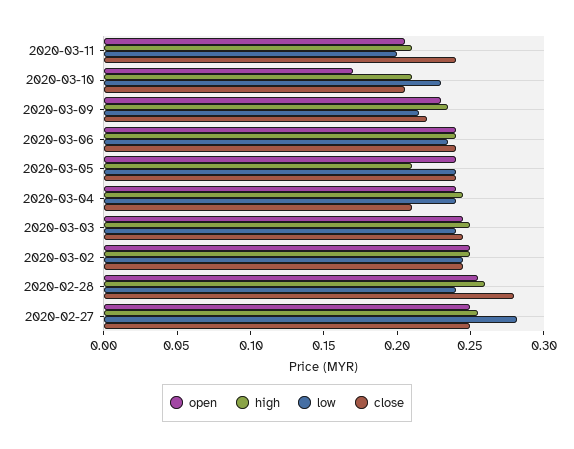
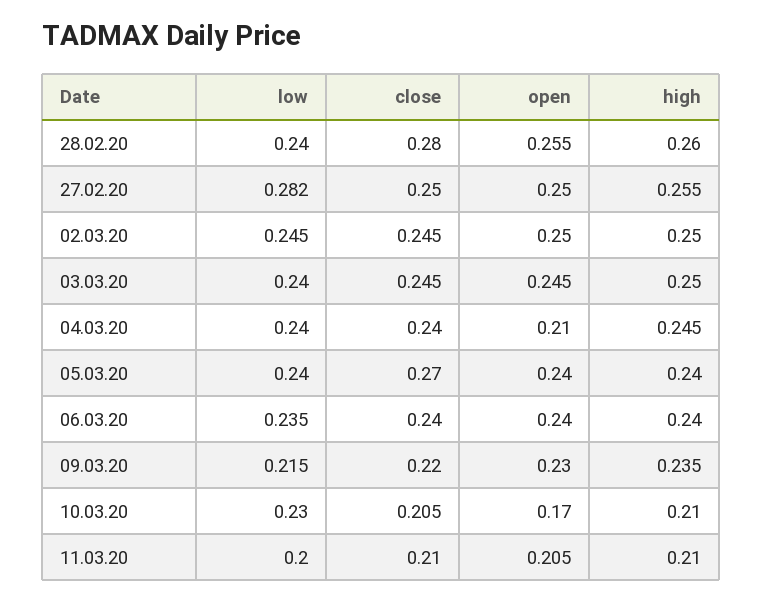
close, 2020-03-11: 0.24 -> 0.21
high, 2020-03-05: 0.21 -> 0.24
close, 2020-03-05: 0.24 -> 0.27
open, 2020-03-04: 0.24 -> 0.21
close, 2020-03-04: 0.21 -> 0.24

